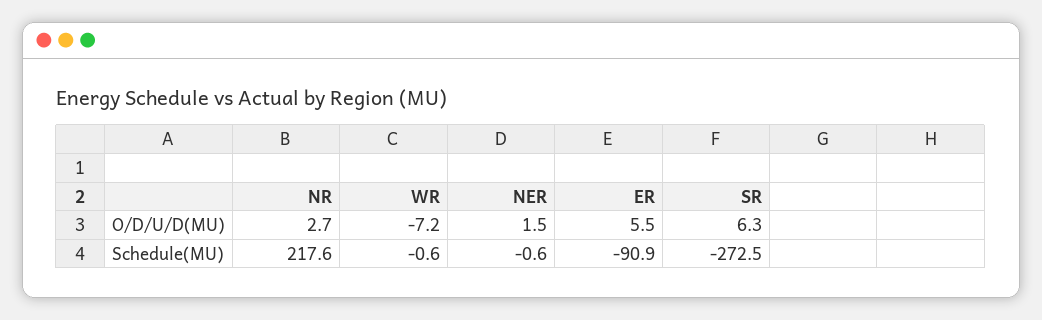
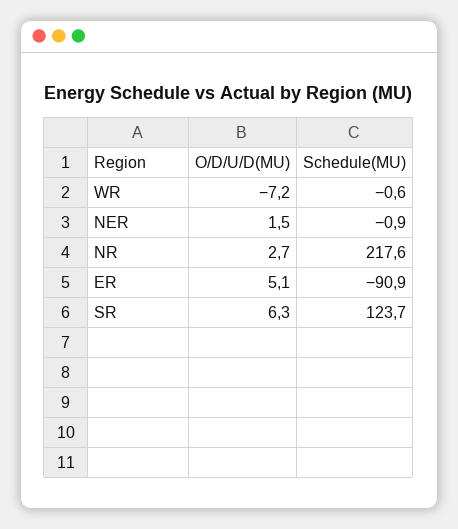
ER, O/D/U/D(MU): 5.5 -> 5.1
NER, Schedule(MU): -0.6 -> -0.9
SR, Schedule(MU): -272.5 -> 123.7

